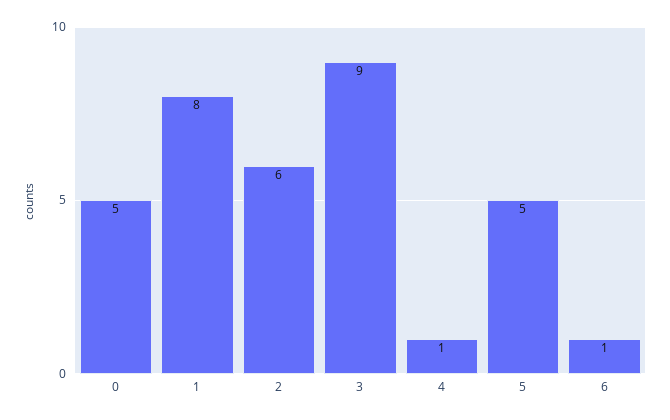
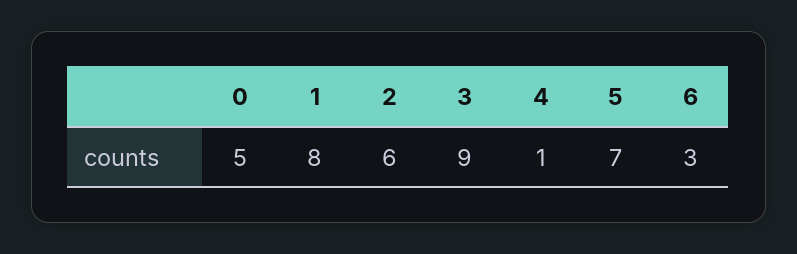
5: 5 -> 7
6: 1 -> 3

